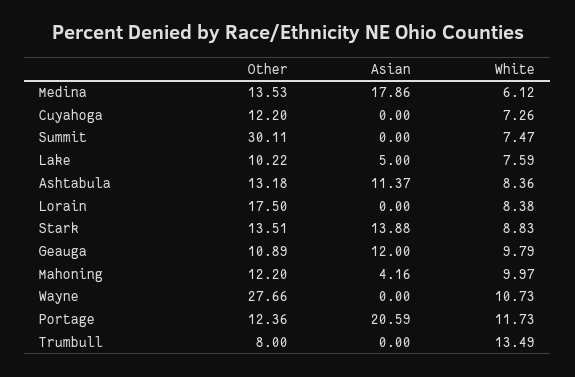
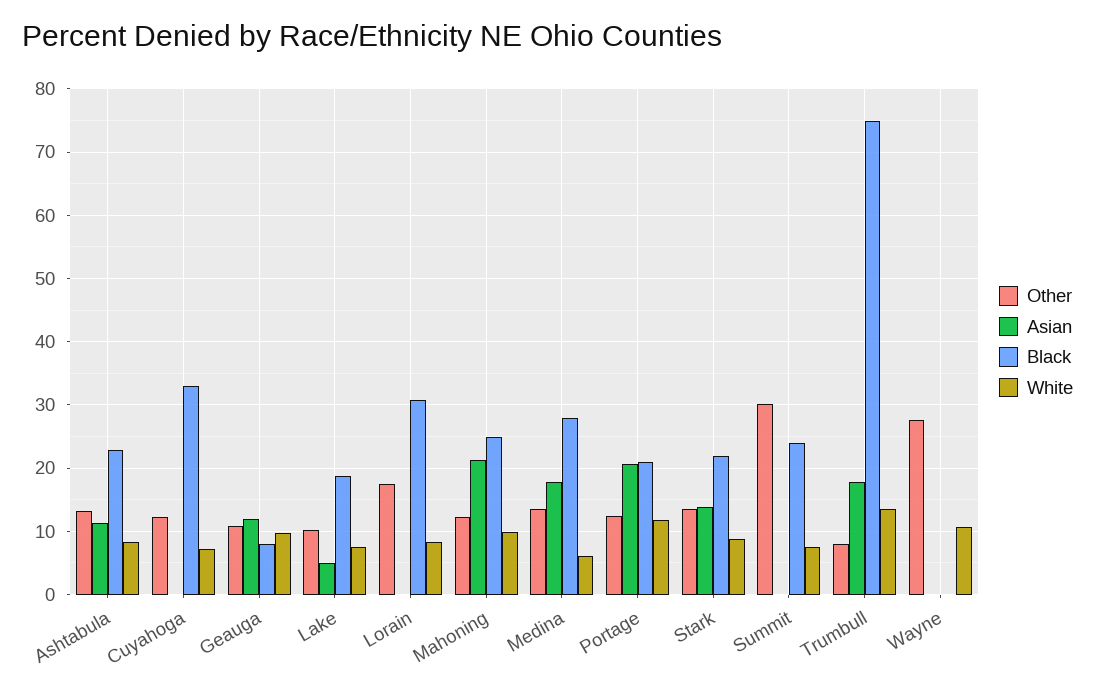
Asian, Mahoning: 4.16 -> 21
Asian, Trumbull: 0 -> 18
Black, Ashtabula: none -> 23
Black, Cuyahoga: none -> 33
Black, Geauga: none -> 8
Black, Lake: none -> 19
Black, Lorain: none -> 31
Black, Mahoning: none -> 25
Black, Medina: none -> 28
Black, Portage: none -> 21
Black, Stark: none -> 22
Black, Summit: none -> 24
Black, Trumbull: none -> 75
Black, Wayne: none -> 0

